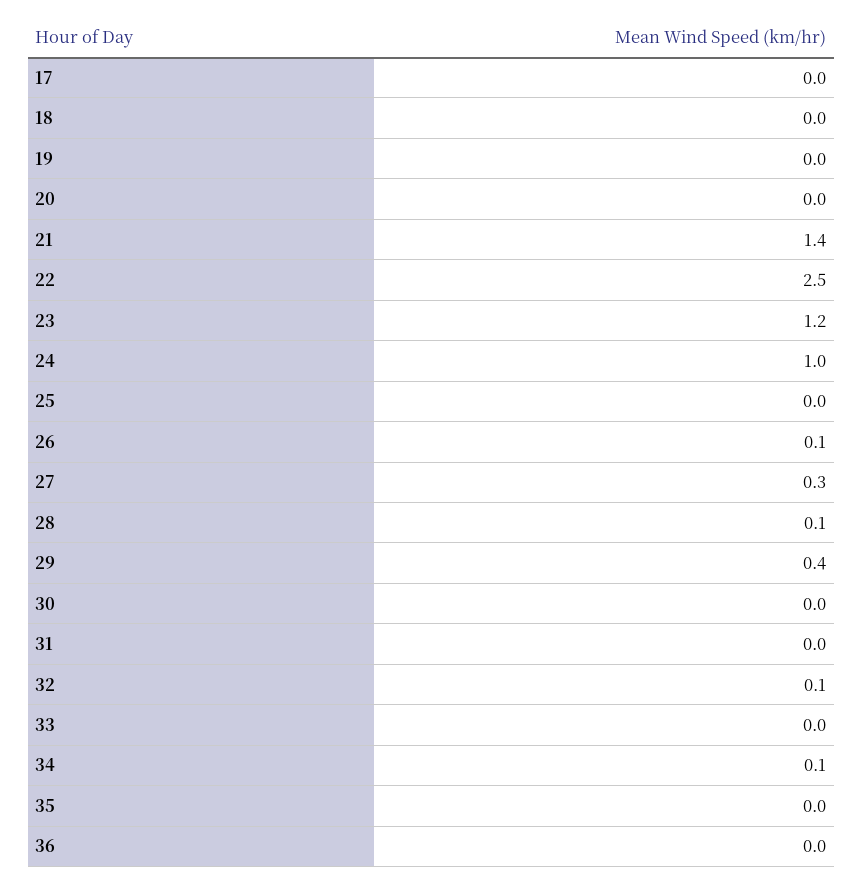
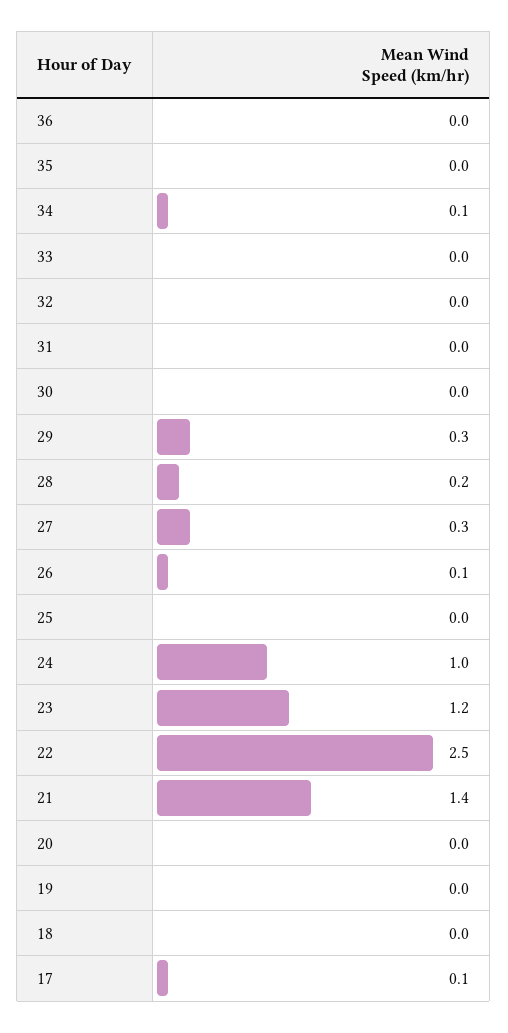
17: 0 -> 0.1
28: 0.1 -> 0.2
29: 0.4 -> 0.3
32: 0.1 -> 0

